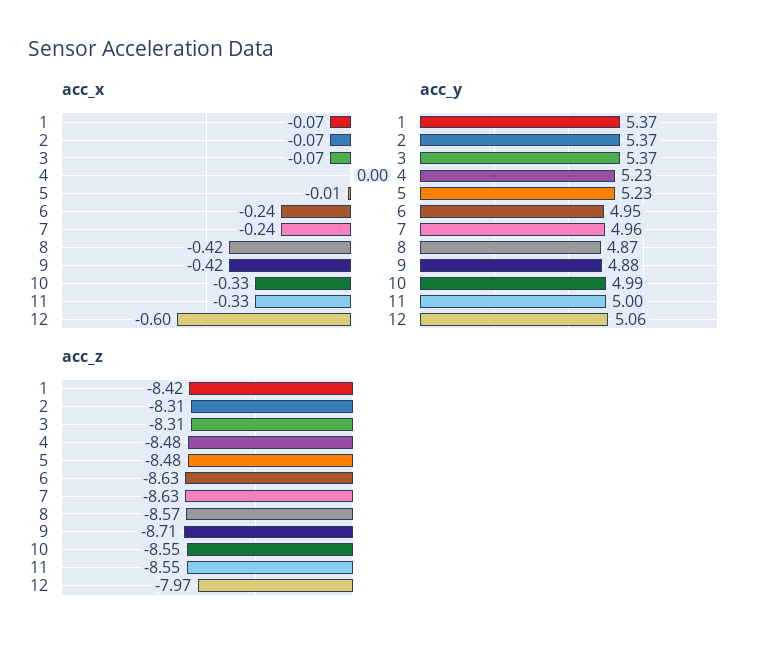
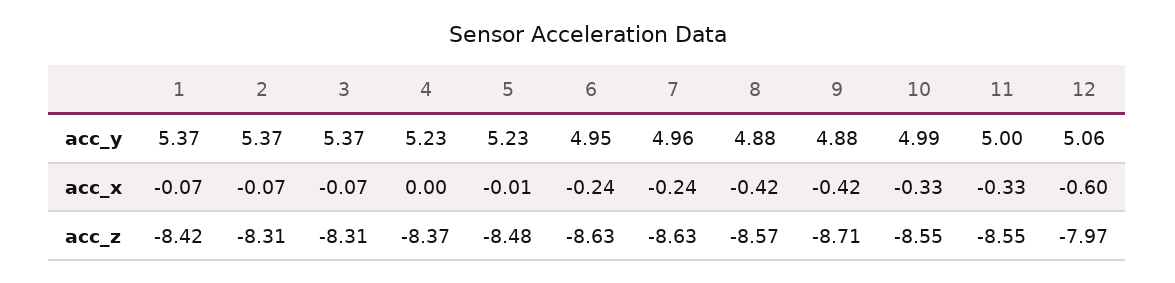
acc_y, 8: 4.87 -> 4.88
acc_z, 4: -8.48 -> -8.37

